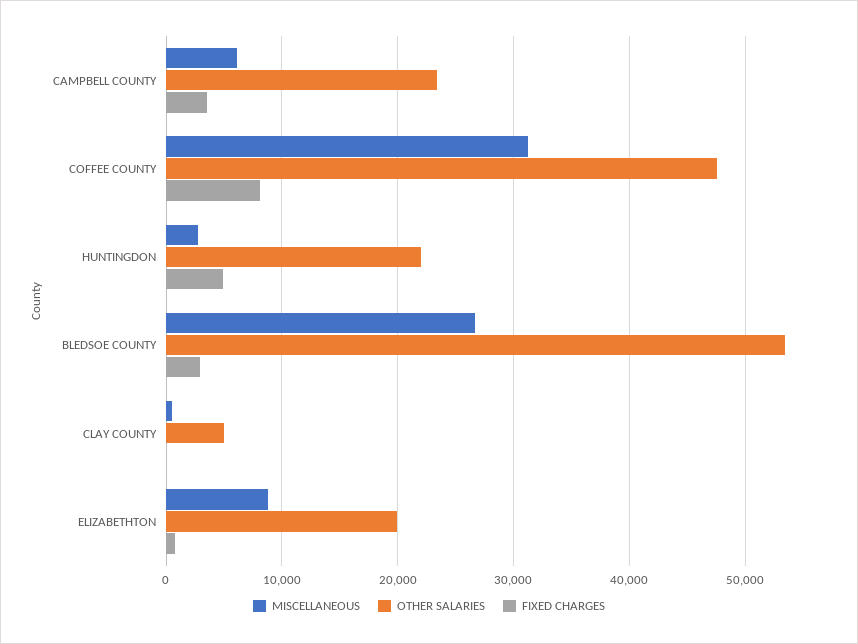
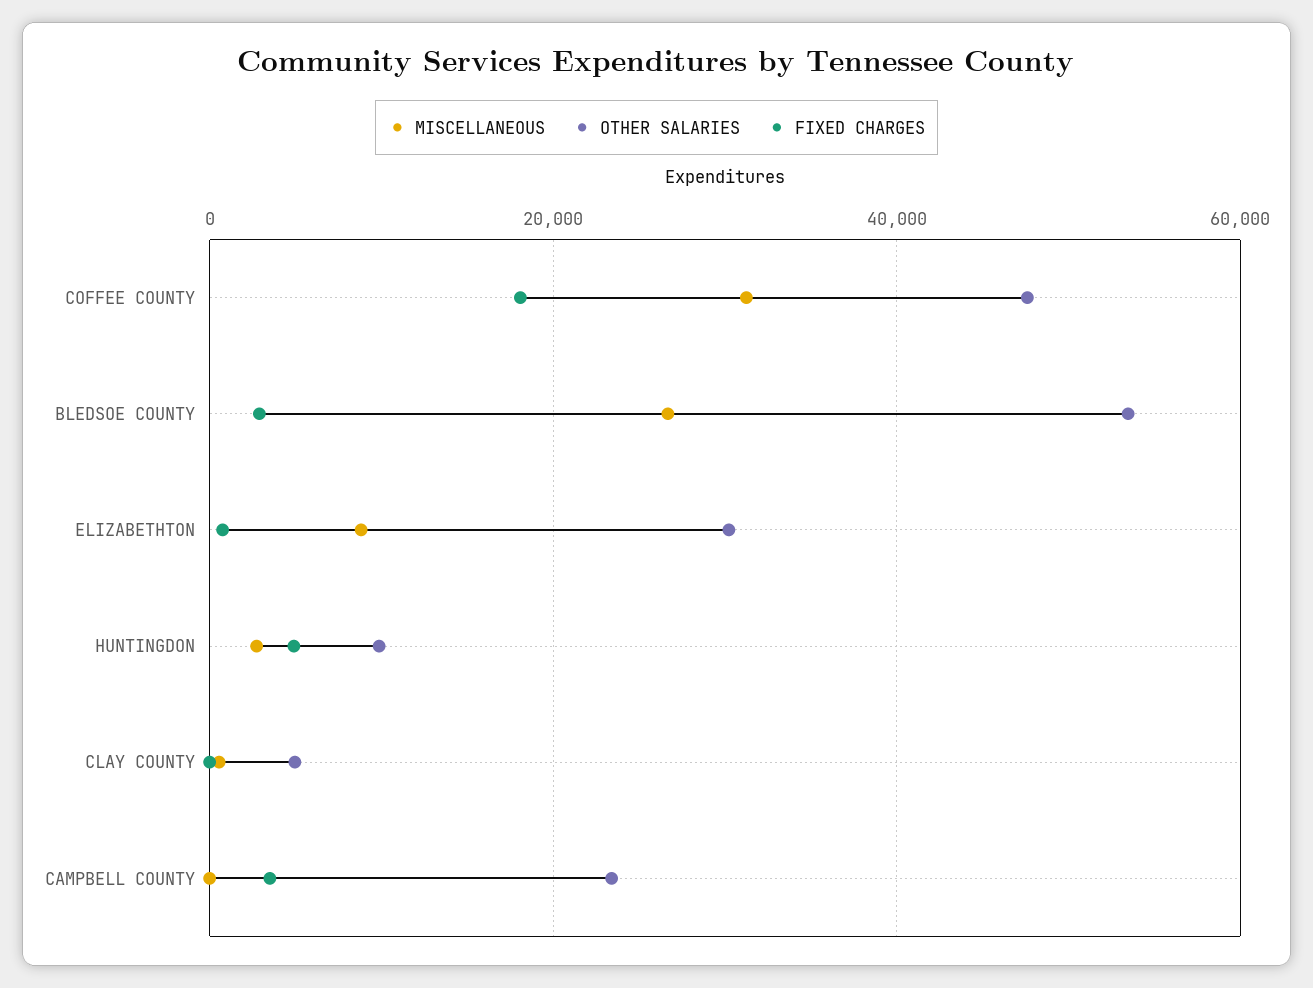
MISCELLANEOUS, CAMPBELL COUNTY: 6000 -> 0
FIXED CHARGES, COFFEE COUNTY: 8000 -> 18000
OTHER SALARIES, HUNTINGDON: 22000 -> 10000
OTHER SALARIES, ELIZABETHTON: 20000 -> 30000

